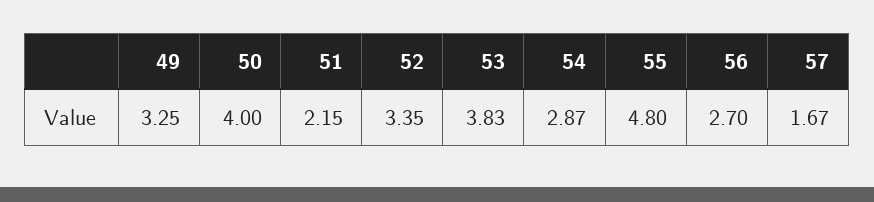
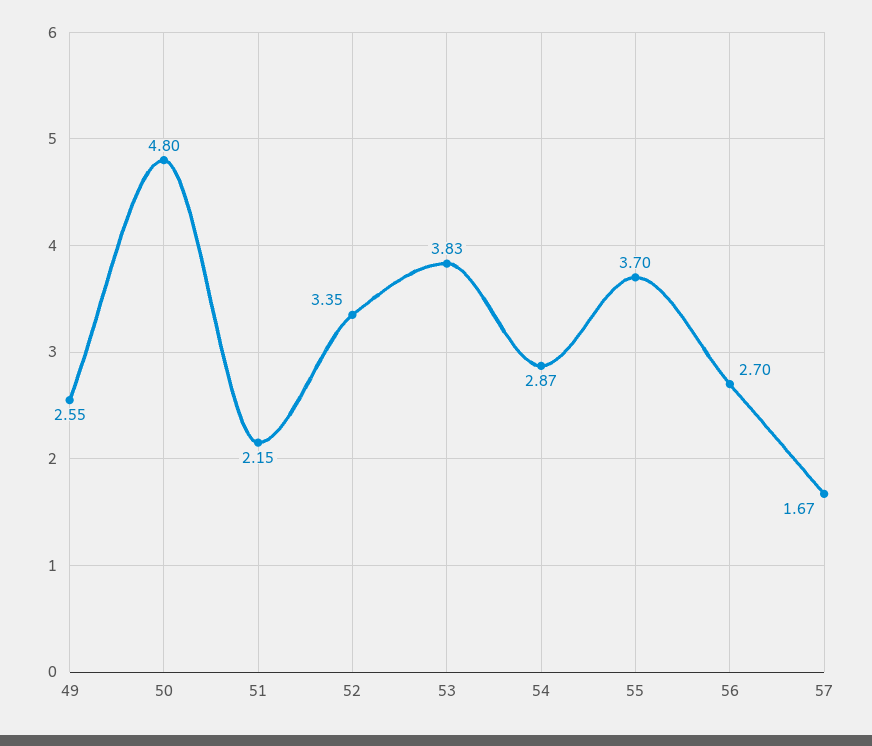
49: 3.25 -> 2.55
50: 4 -> 4.8
55: 4.8 -> 3.7

